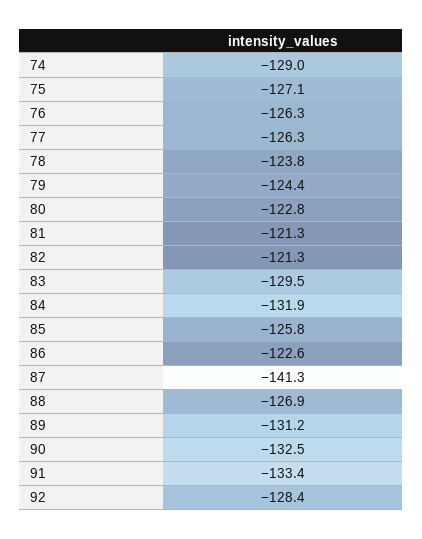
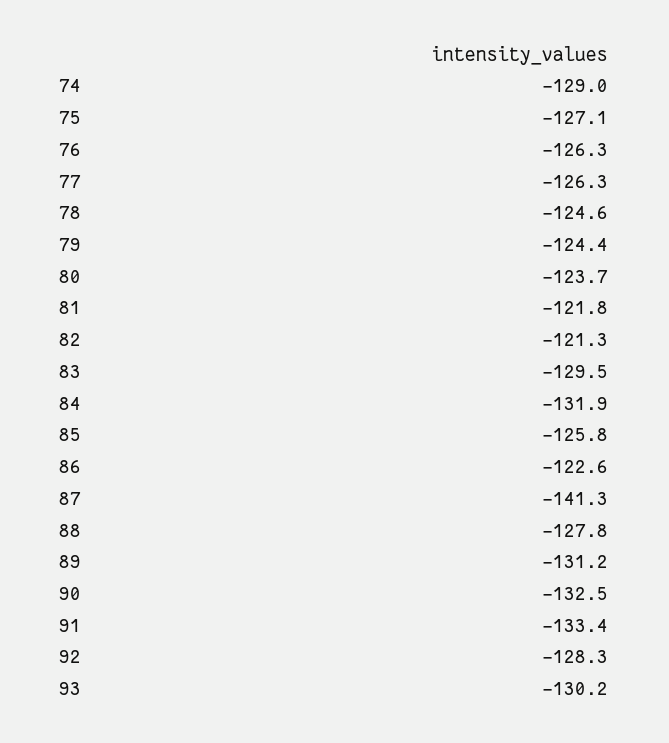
78: -123.8 -> -124.6
80: -122.8 -> -123.7
81: -121.3 -> -121.8
88: -126.9 -> -127.8
92: -128.4 -> -128.3
93: none -> -130.2

